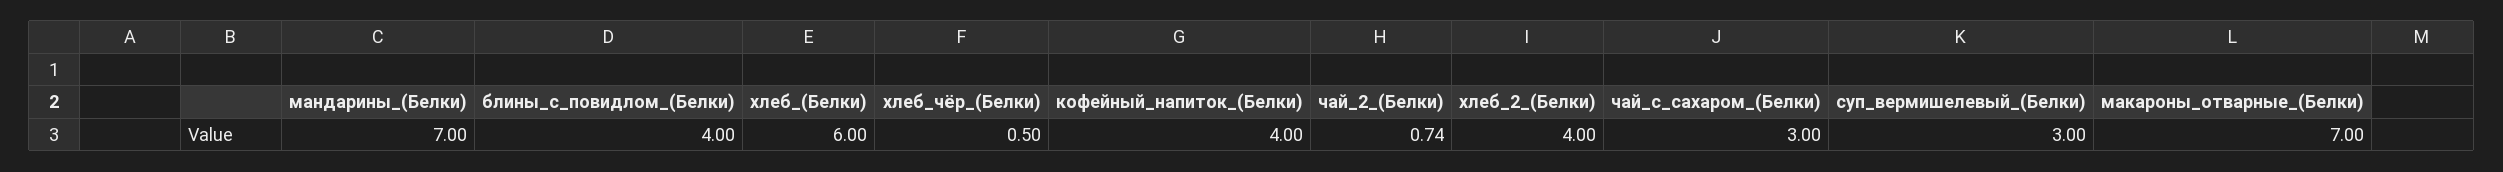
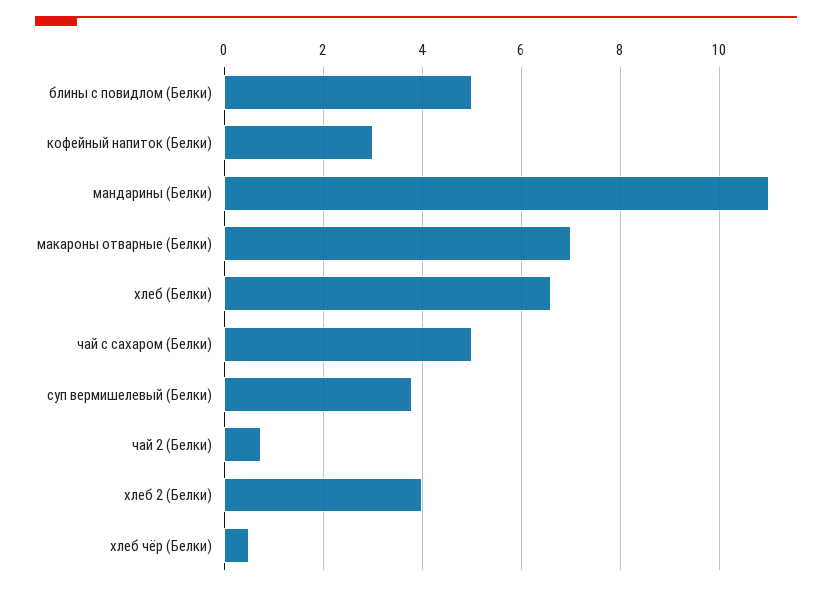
мандарины_(Белки): 7 -> 11
блины_с_повидлом_(Белки): 4 -> 5
хлеб_(Белки): 6 -> 6.6
кофейный_напиток_(Белки): 4 -> 3
чай_с_сахаром_(Белки): 3 -> 5
суп_вермишелевый_(Белки): 3 -> 3.8

